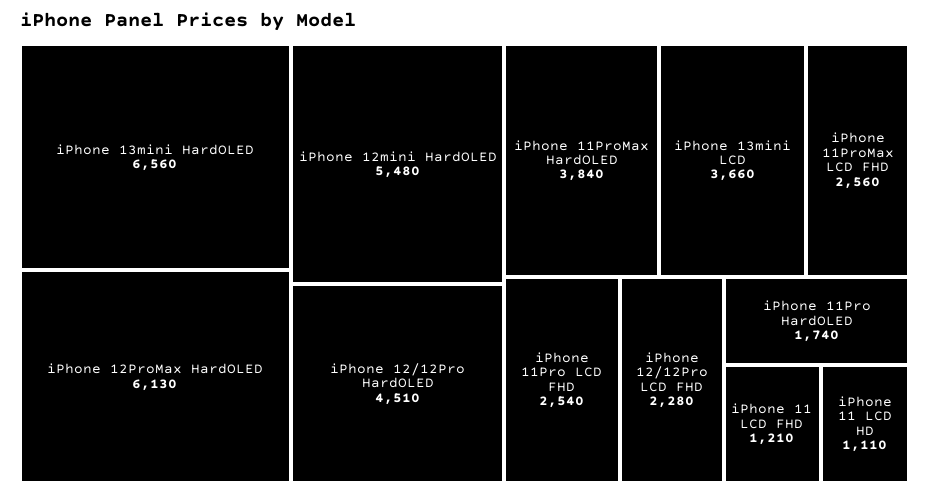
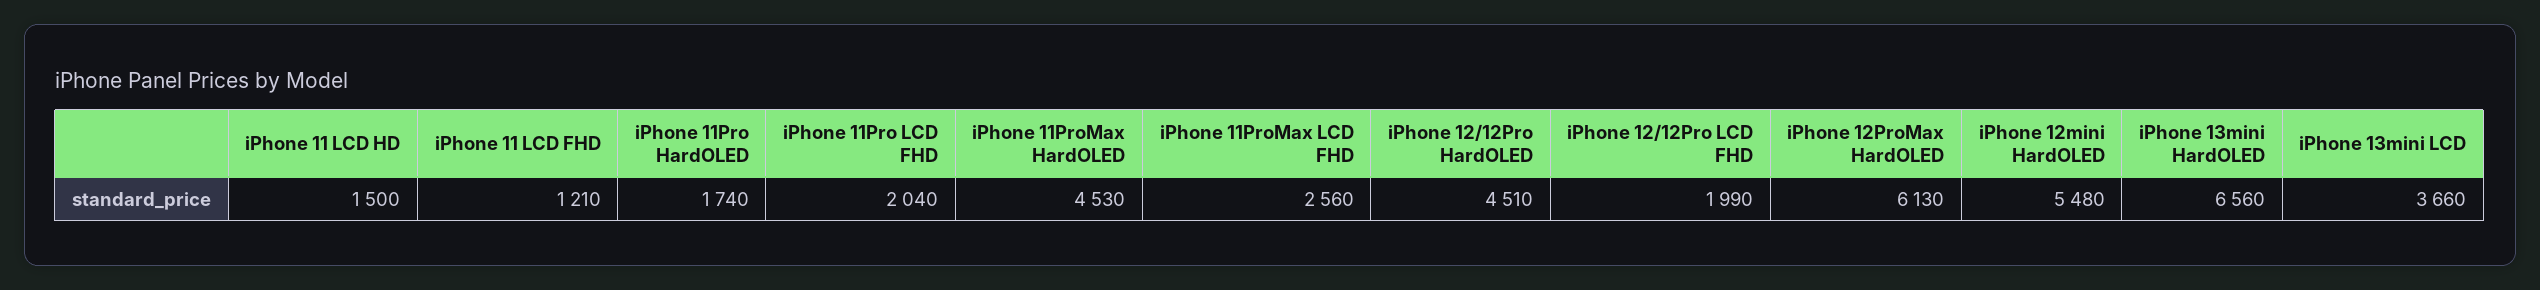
iPhone 11ProMax HardOLED: 3840 -> 4530
iPhone 11Pro LCD FHD: 2540 -> 2040
iPhone 12/12Pro LCD FHD: 2280 -> 1990
iPhone 11 LCD HD: 1110 -> 1500

